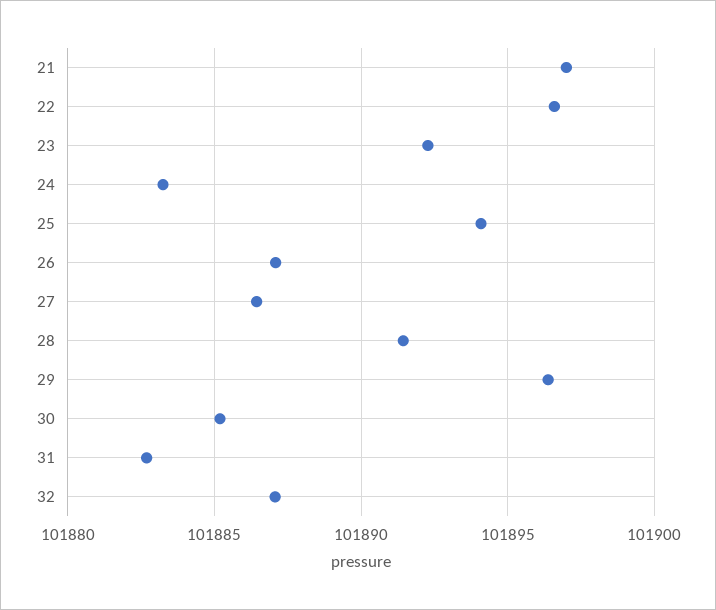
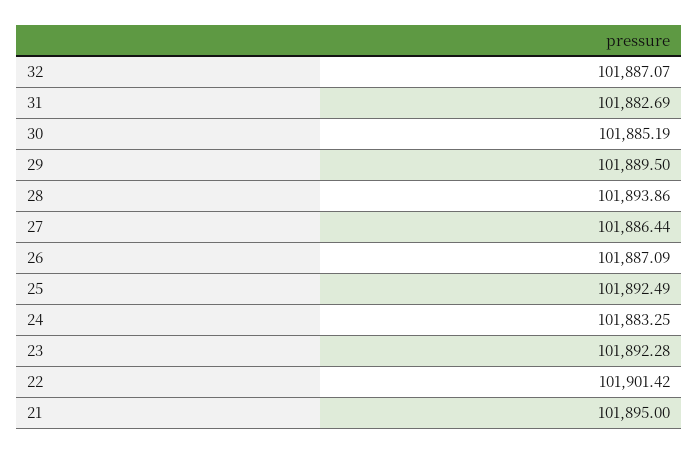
21: 101897 -> 101895
22: 101896.5 -> 101901.42
25: 101894 -> 101892.49
28: 101891.5 -> 101893.86
29: 101896.5 -> 101889.5

